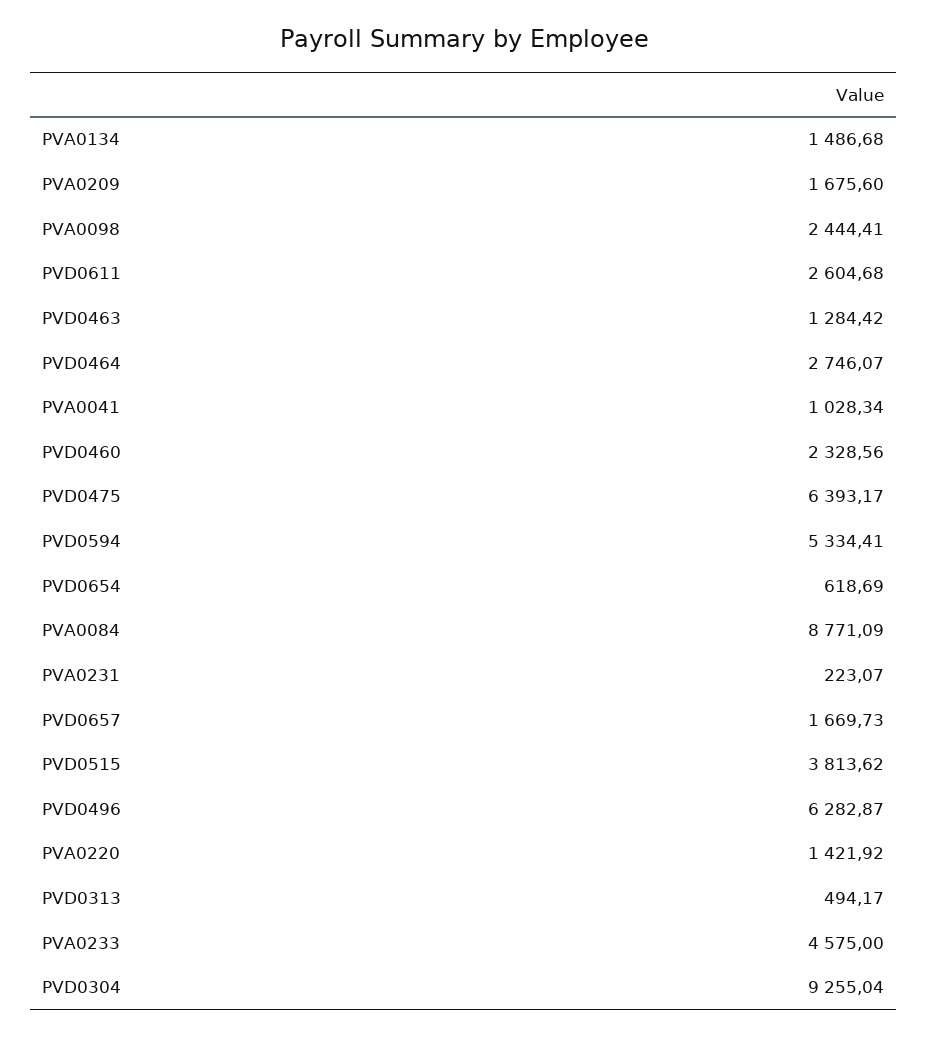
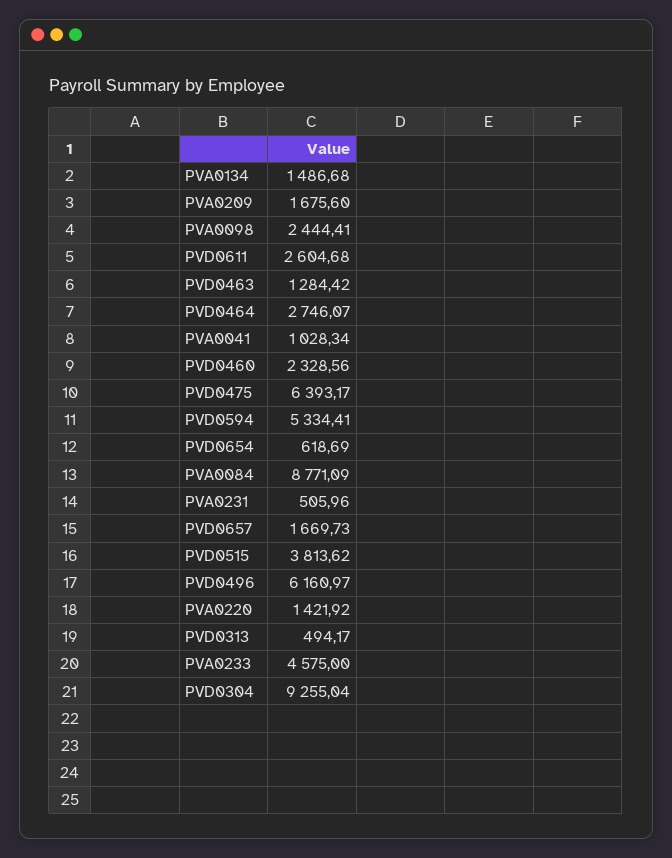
PVA0231: 223.07 -> 505.96
PVD0496: 6282.87 -> 6160.97

